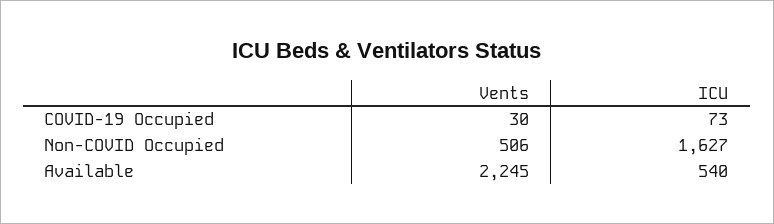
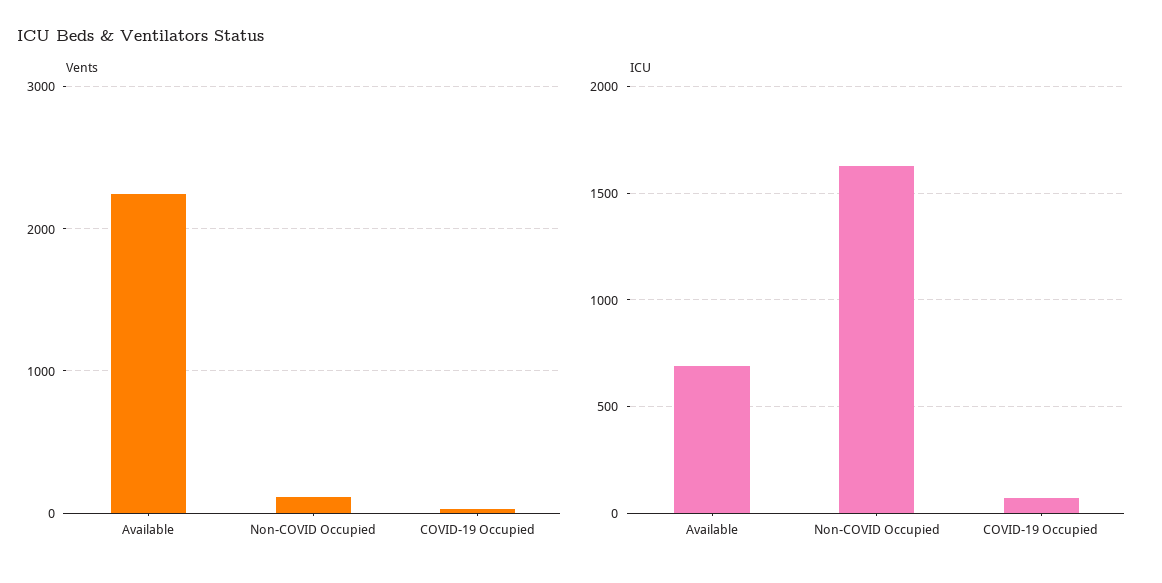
Vents, Non-COVID Occupied: 506 -> 100
ICU, Available: 540 -> 700

